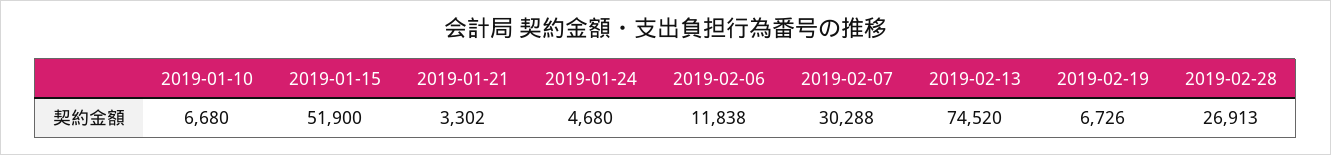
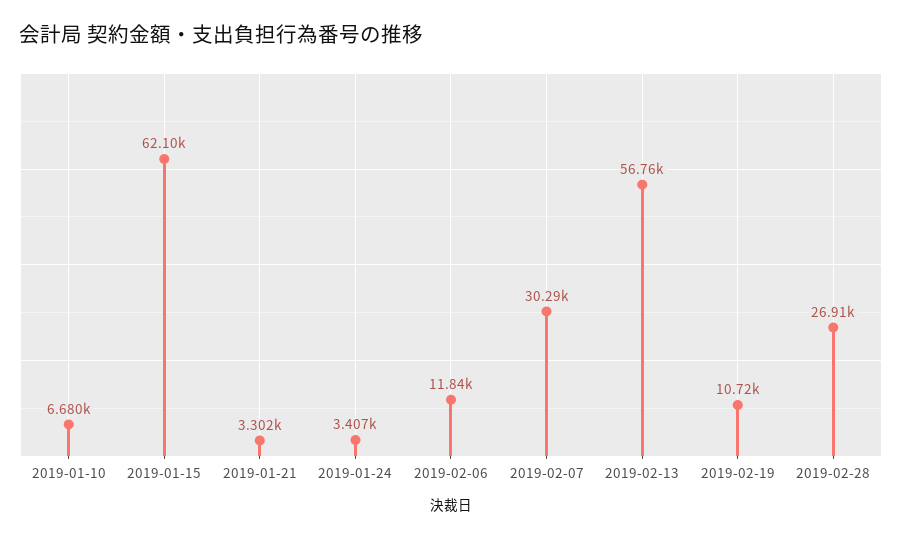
2019-01-15: 51900 -> 62100
2019-01-24: 4680 -> 3407
2019-02-13: 74520 -> 56760
2019-02-19: 6726 -> 10720

